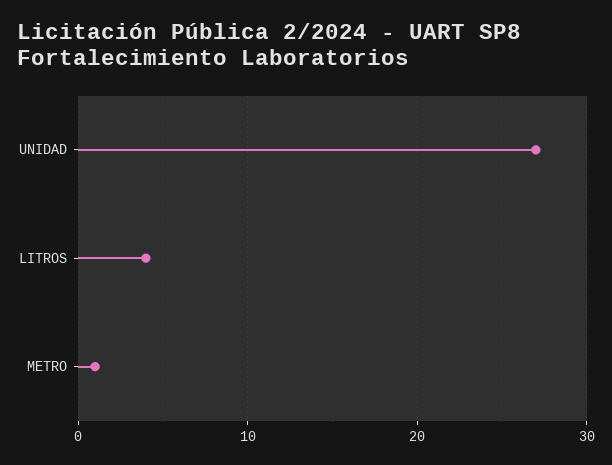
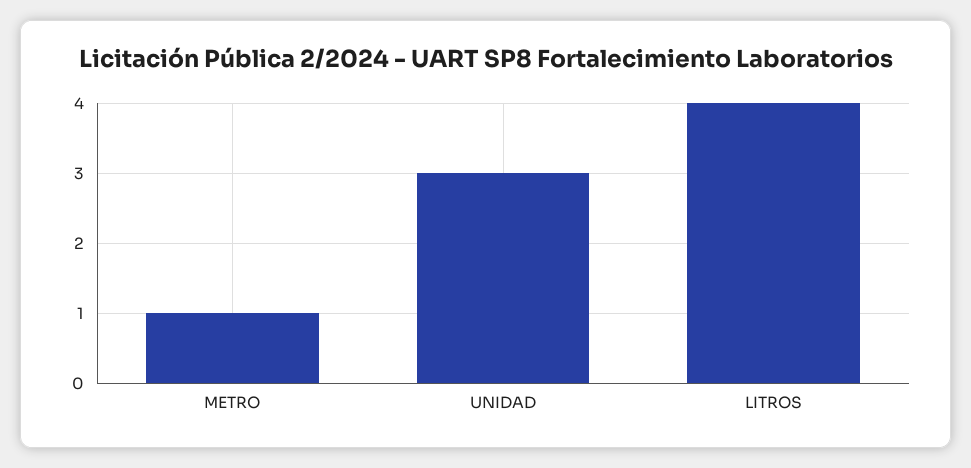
UNIDAD: 27 -> 3

